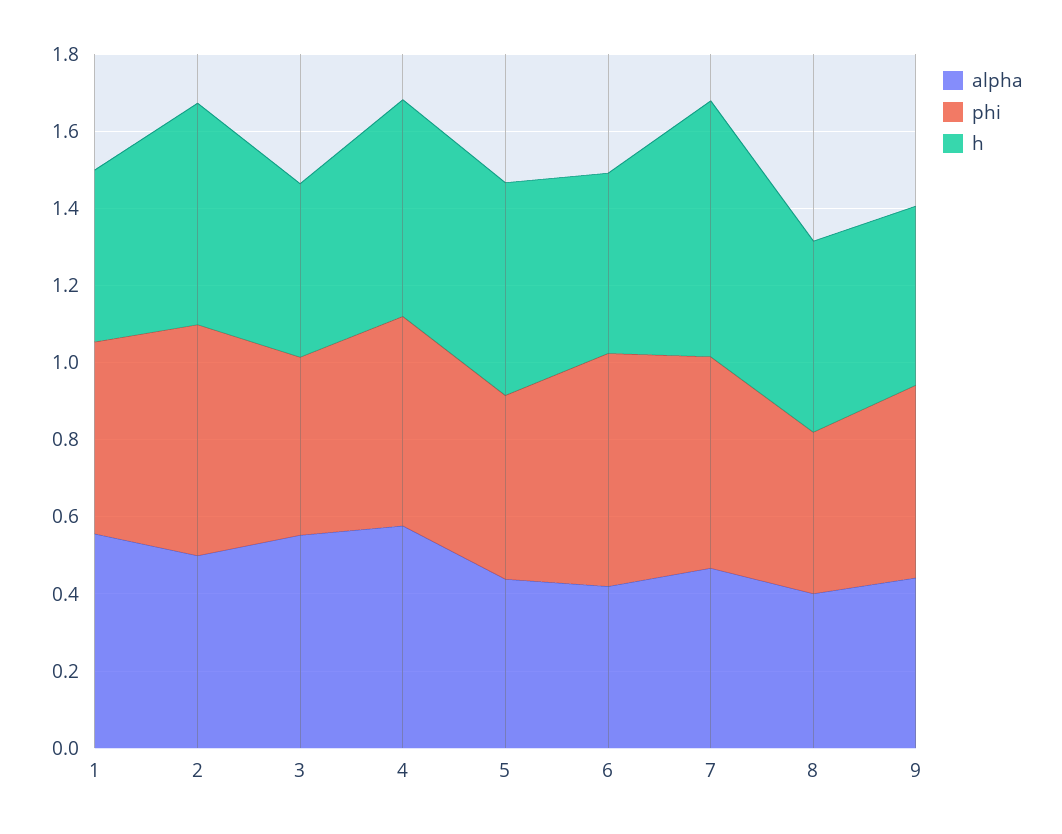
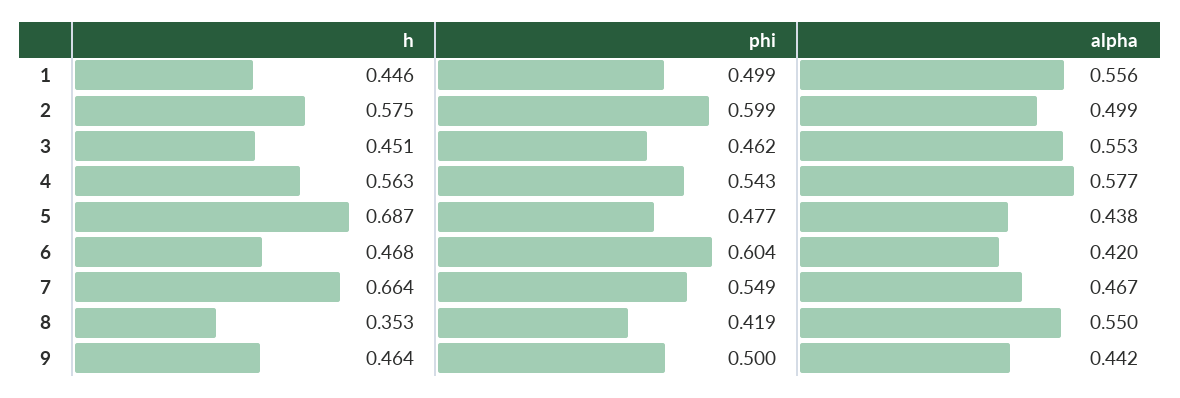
h, 5: 0.55 -> 0.687
alpha, 8: 0.4 -> 0.55
h, 8: 0.5 -> 0.353

